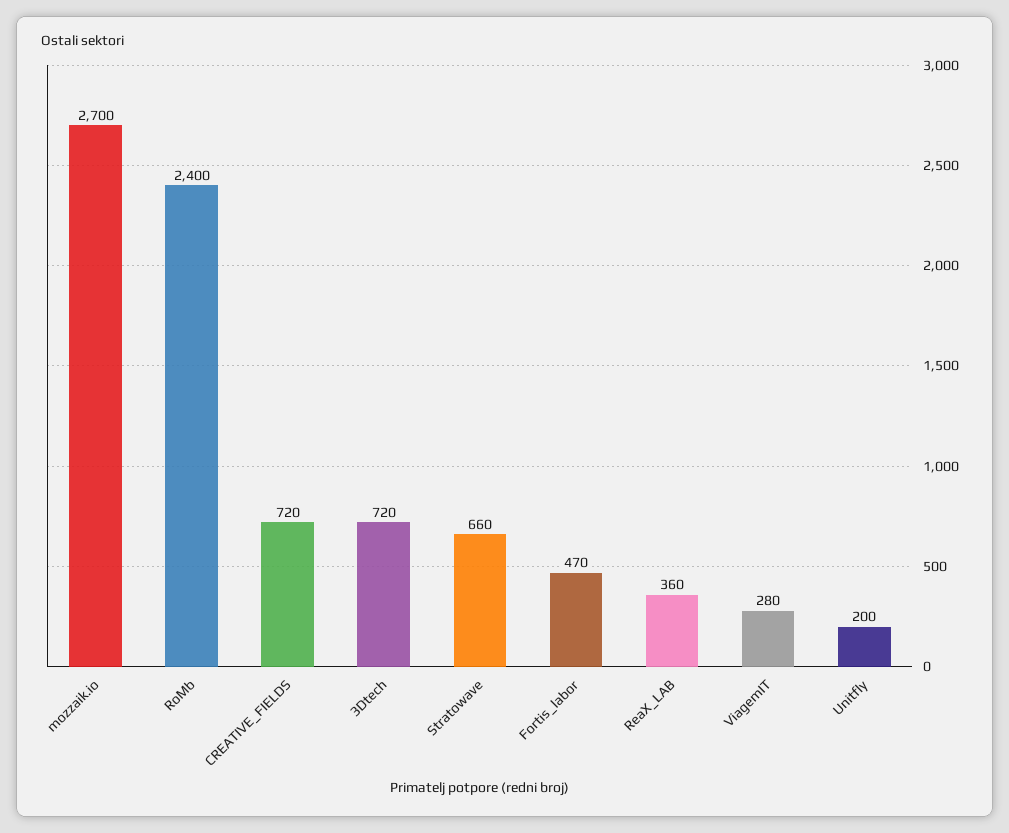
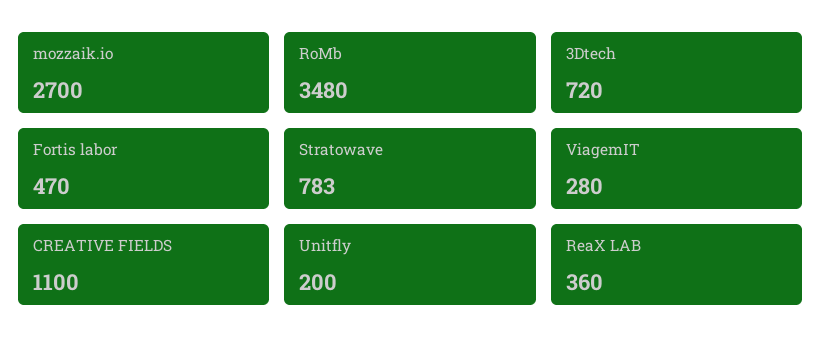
RoMb: 2400 -> 3480
CREATIVE_FIELDS: 720 -> 1100
Stratowave: 660 -> 783

